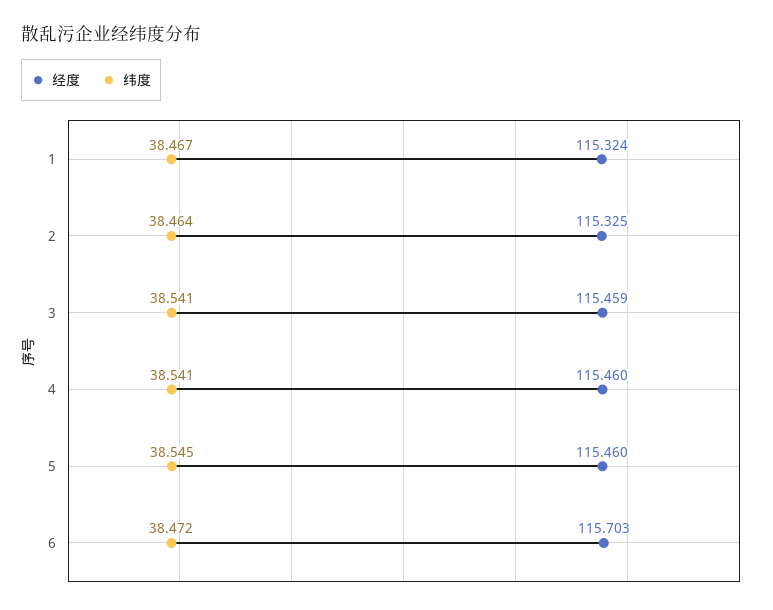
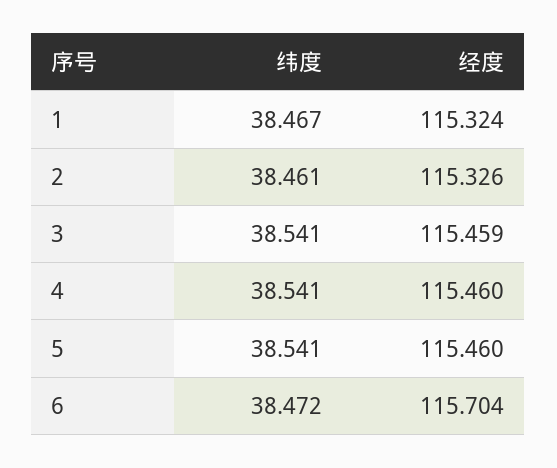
经度, 2: 115.325 -> 115.326
纬度, 2: 38.464 -> 38.461
纬度, 5: 38.545 -> 38.541
经度, 6: 115.703 -> 115.704

